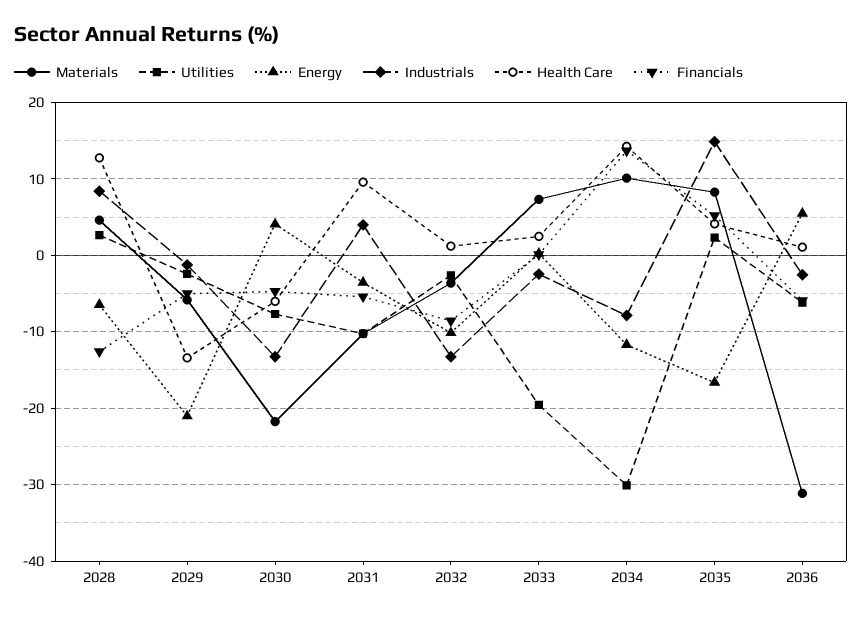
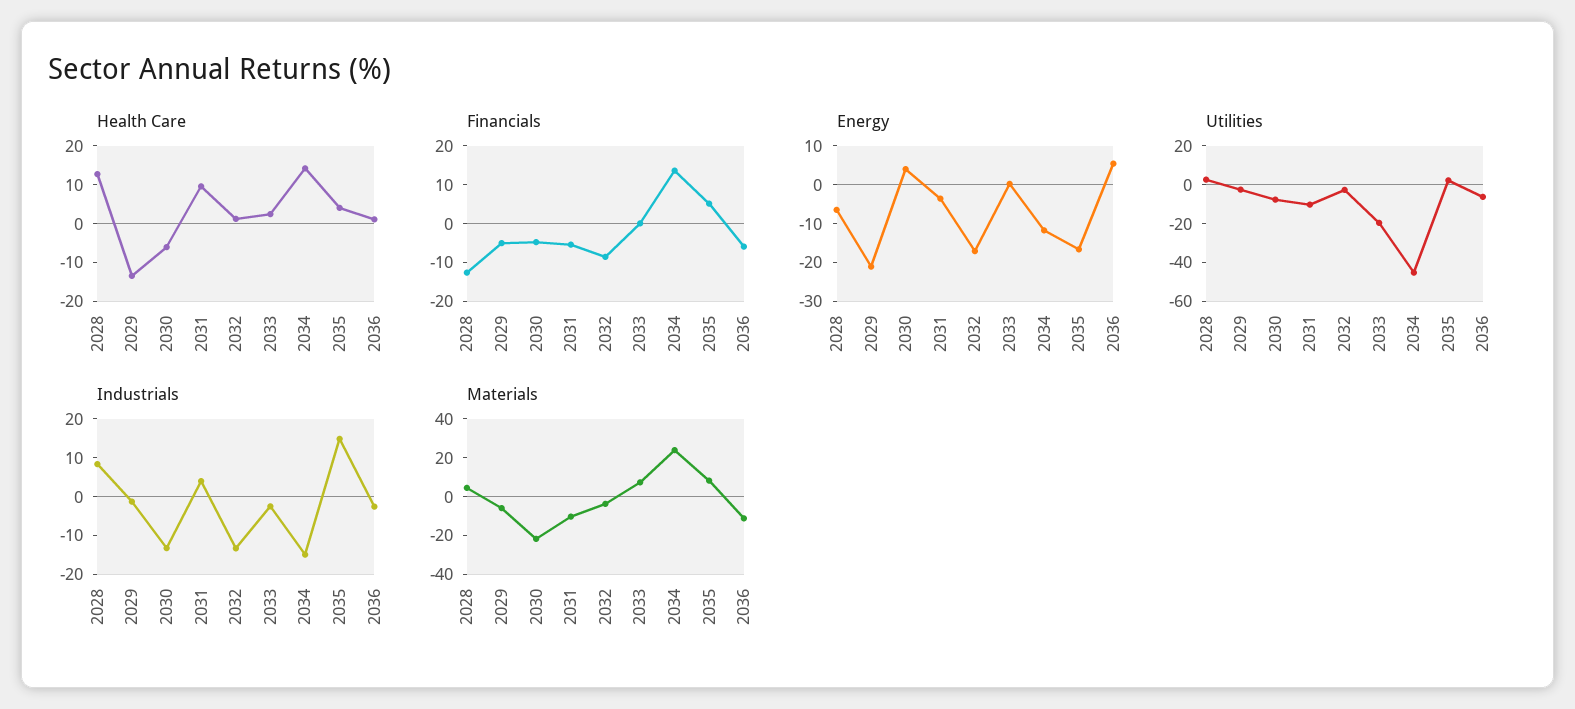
Energy, 2032: -10 -> -17.5
Materials, 2034: 10 -> 25
Utilities, 2034: -30 -> -45
Industrials, 2034: -8 -> -15
Materials, 2036: -31 -> -10

